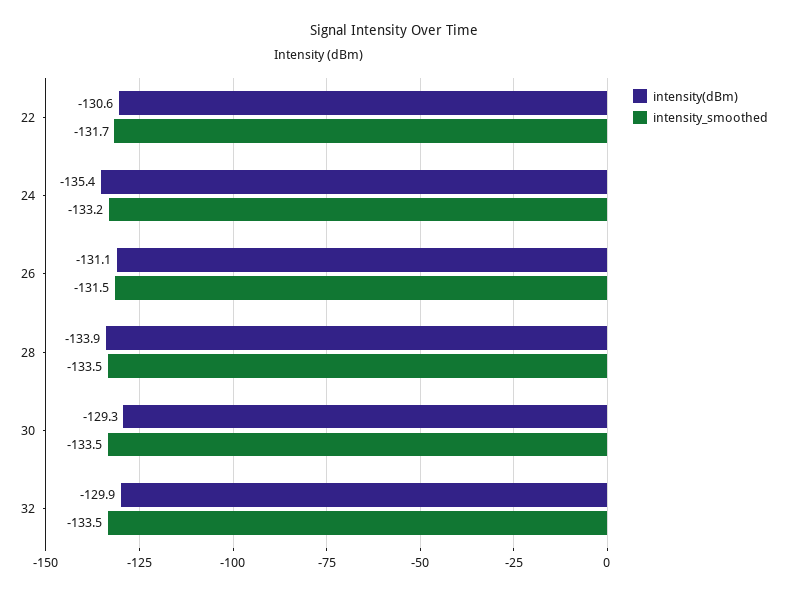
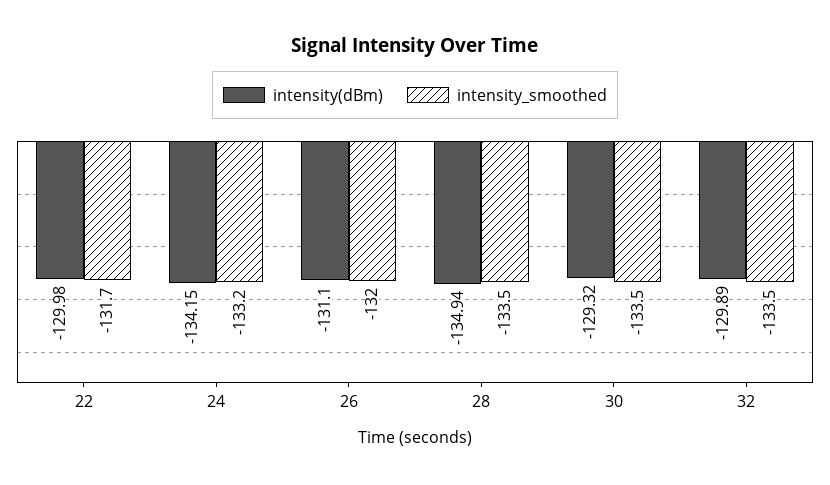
intensity(dBm), 22: -130.6 -> -129.98
intensity(dBm), 24: -135.4 -> -134.15
intensity_smoothed, 26: -131.5 -> -132
intensity(dBm), 28: -133.9 -> -134.94

